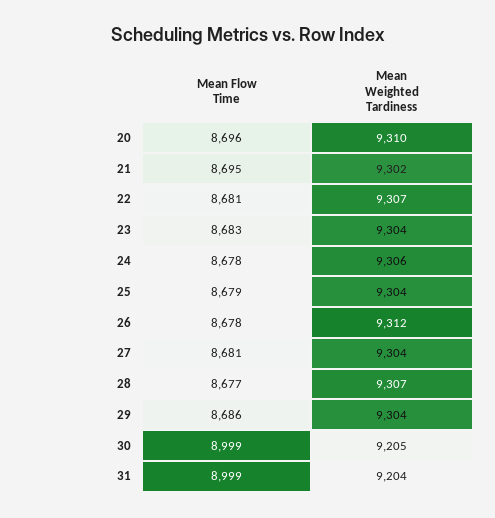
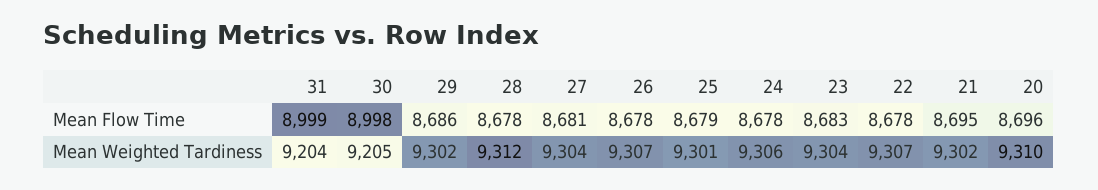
Mean Flow Time, 22: 8681 -> 8678
Mean Weighted Tardiness, 25: 9304 -> 9301
Mean Weighted Tardiness, 26: 9312 -> 9307
Mean Flow Time, 28: 8677 -> 8678
Mean Weighted Tardiness, 28: 9307 -> 9312
Mean Weighted Tardiness, 29: 9304 -> 9302
Mean Flow Time, 30: 8999 -> 8998

